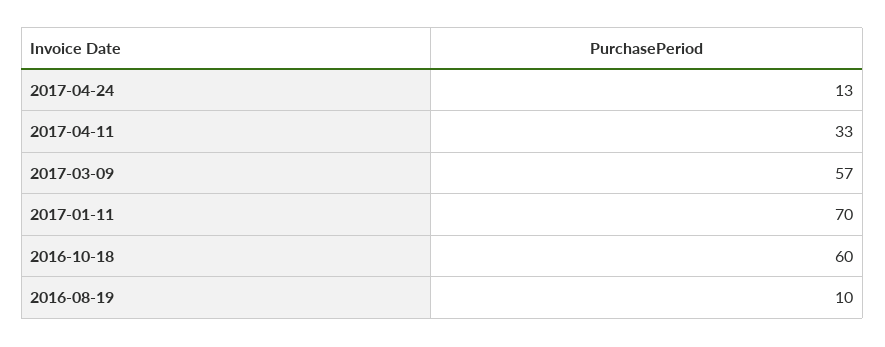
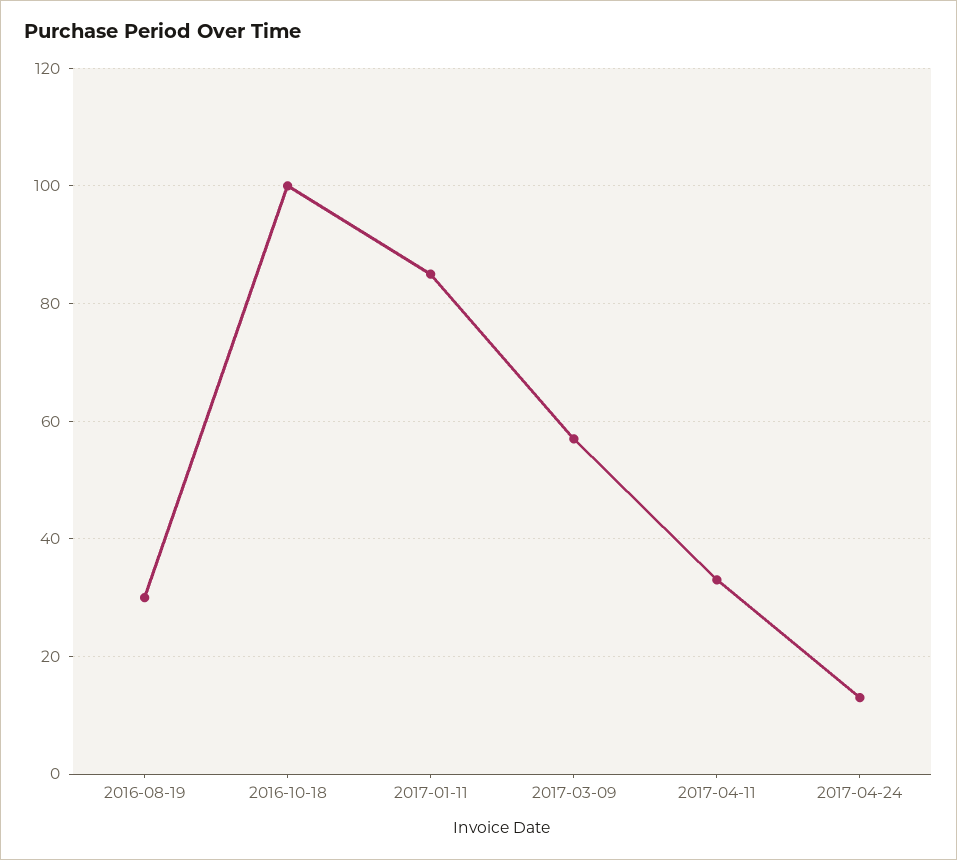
2017-01-11: 70 -> 85
2016-10-18: 60 -> 100
2016-08-19: 10 -> 30

